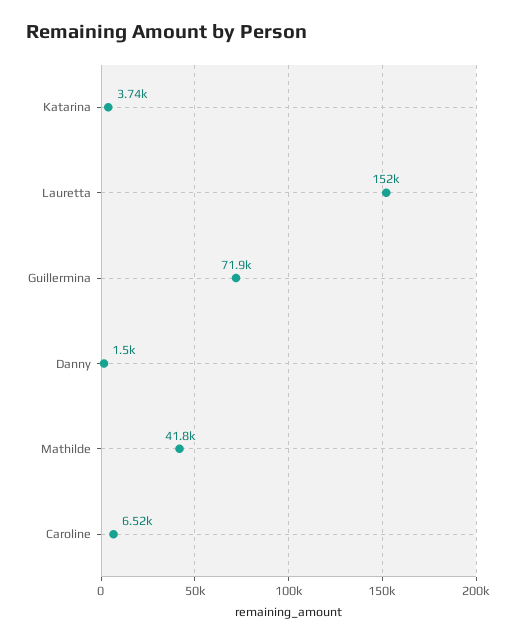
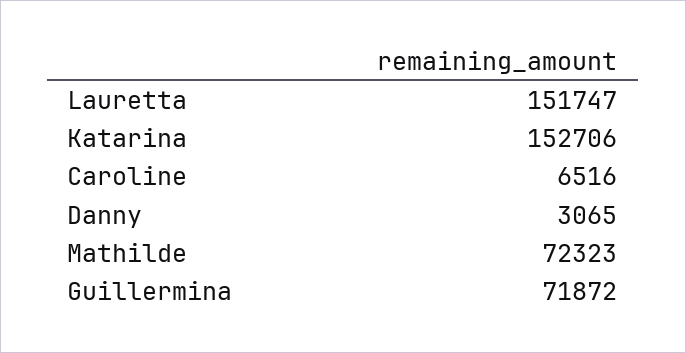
Katarina: 3740 -> 152706
Danny: 1500 -> 3065
Mathilde: 41800 -> 72323

